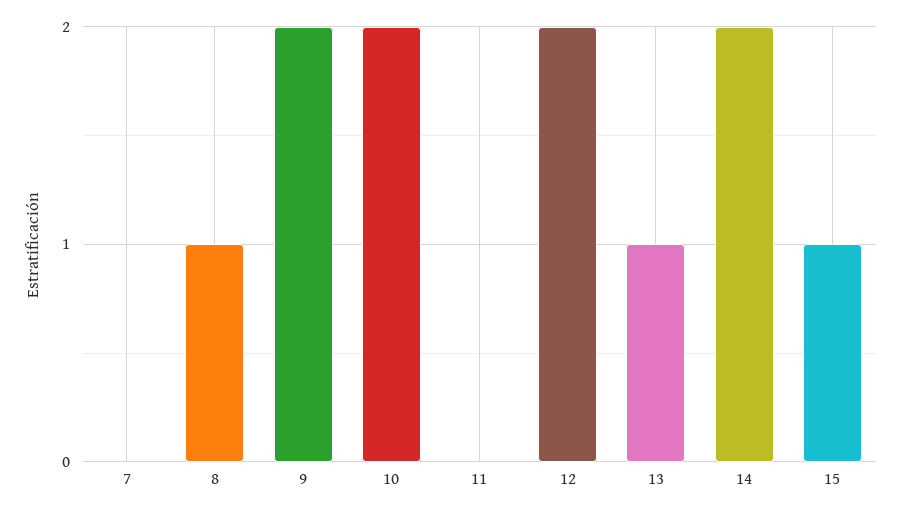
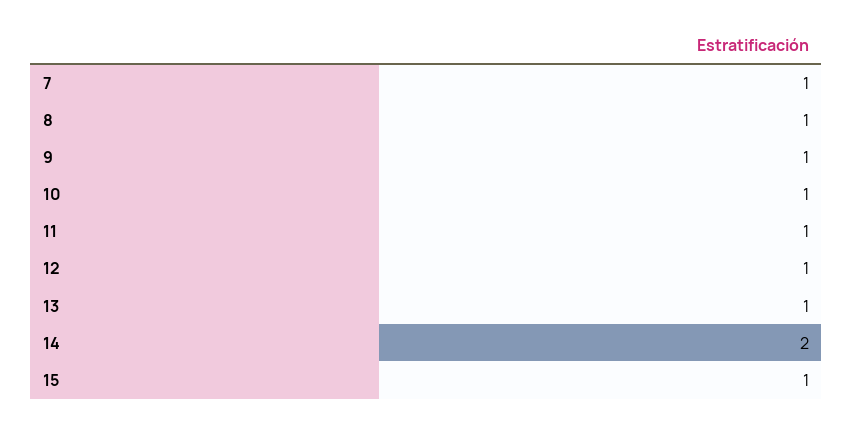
7: 0 -> 1
9: 2 -> 1
10: 2 -> 1
11: 0 -> 1
12: 2 -> 1

